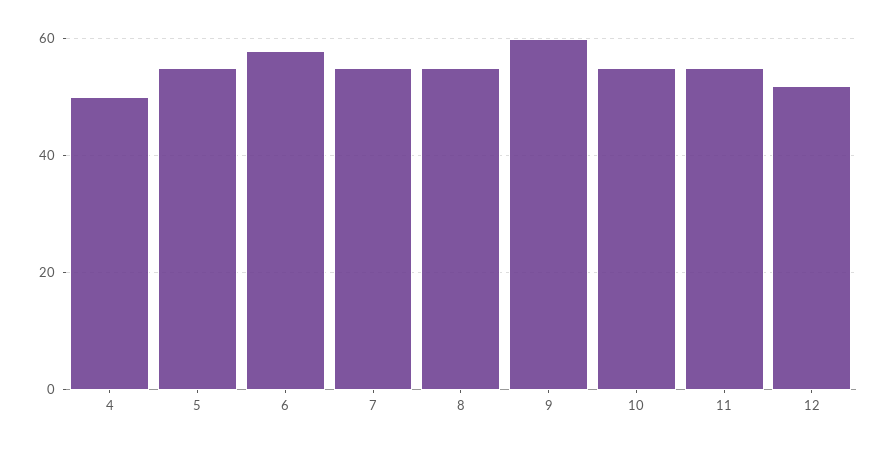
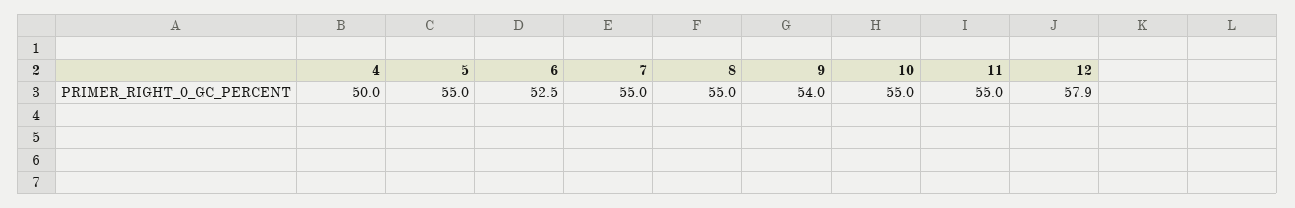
6: 58 -> 52.5
9: 60 -> 54
12: 52 -> 57.9

